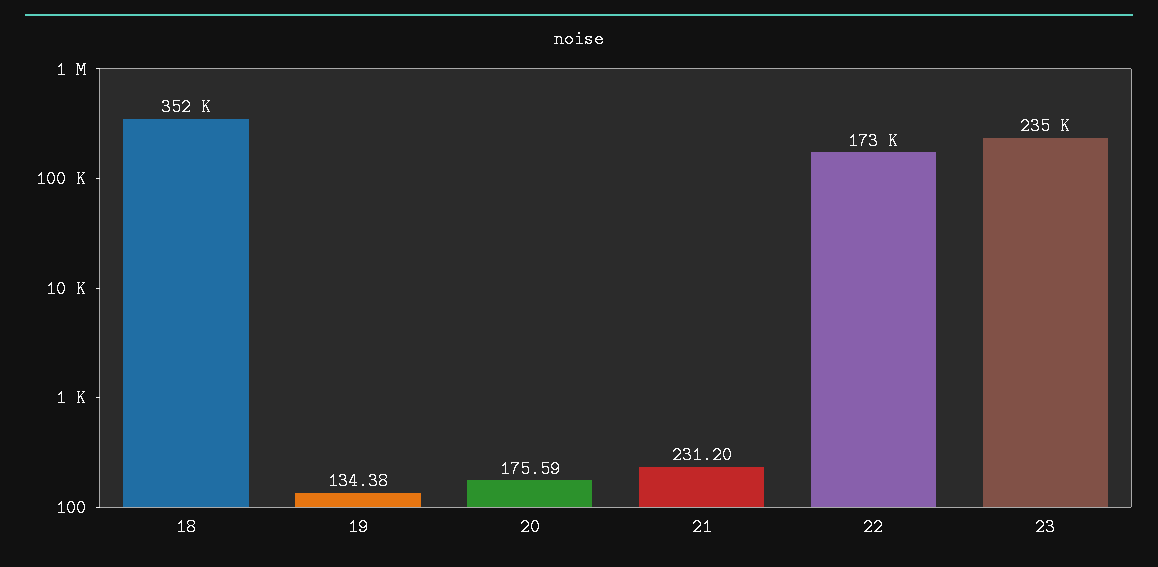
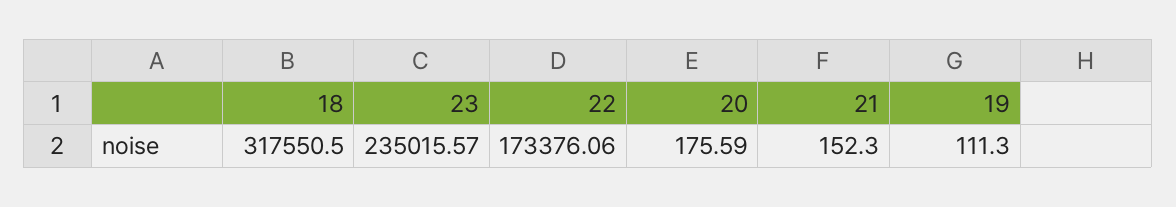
18: 352000 -> 317550.5
19: 134.38 -> 111.3
21: 231.2 -> 152.3

